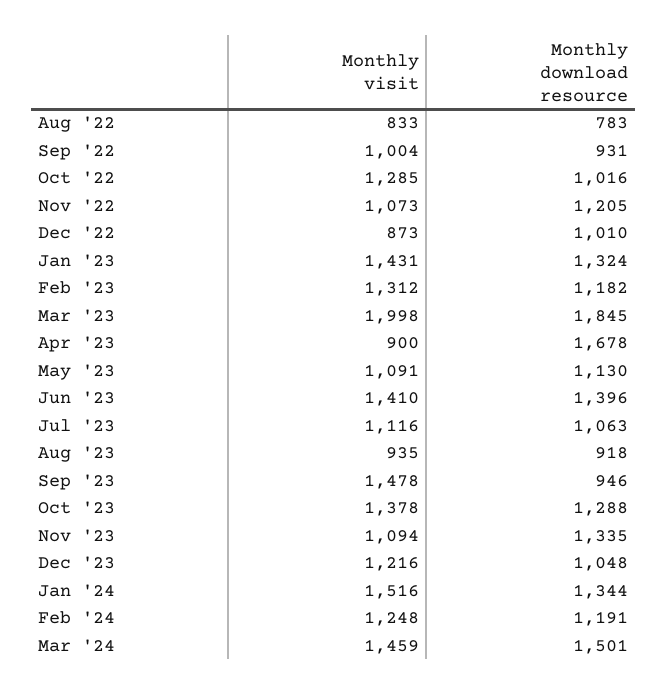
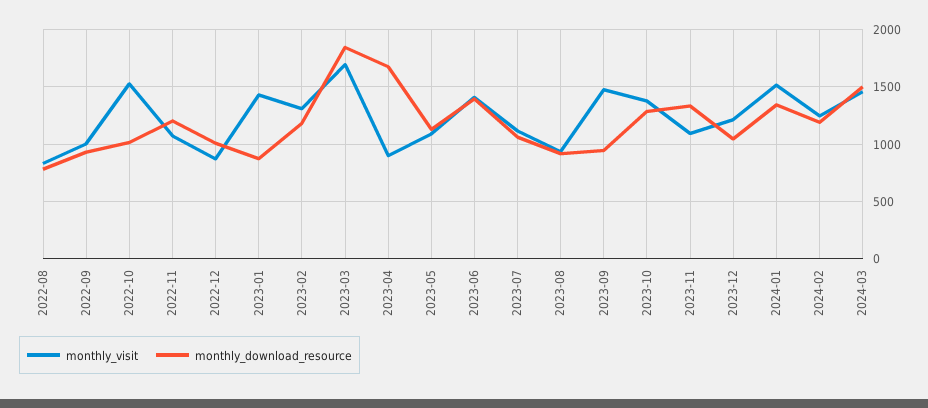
Monthly visit, Oct '22: 1285 -> 1500
Monthly download resource, Jan '23: 1324 -> 900
Monthly visit, Mar '23: 1998 -> 1700

